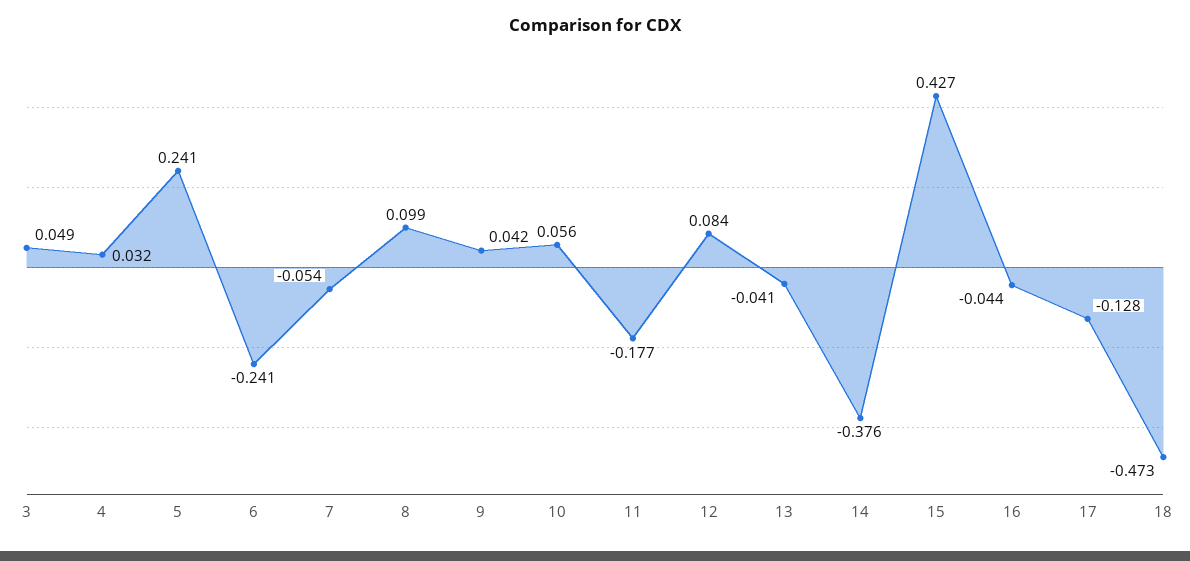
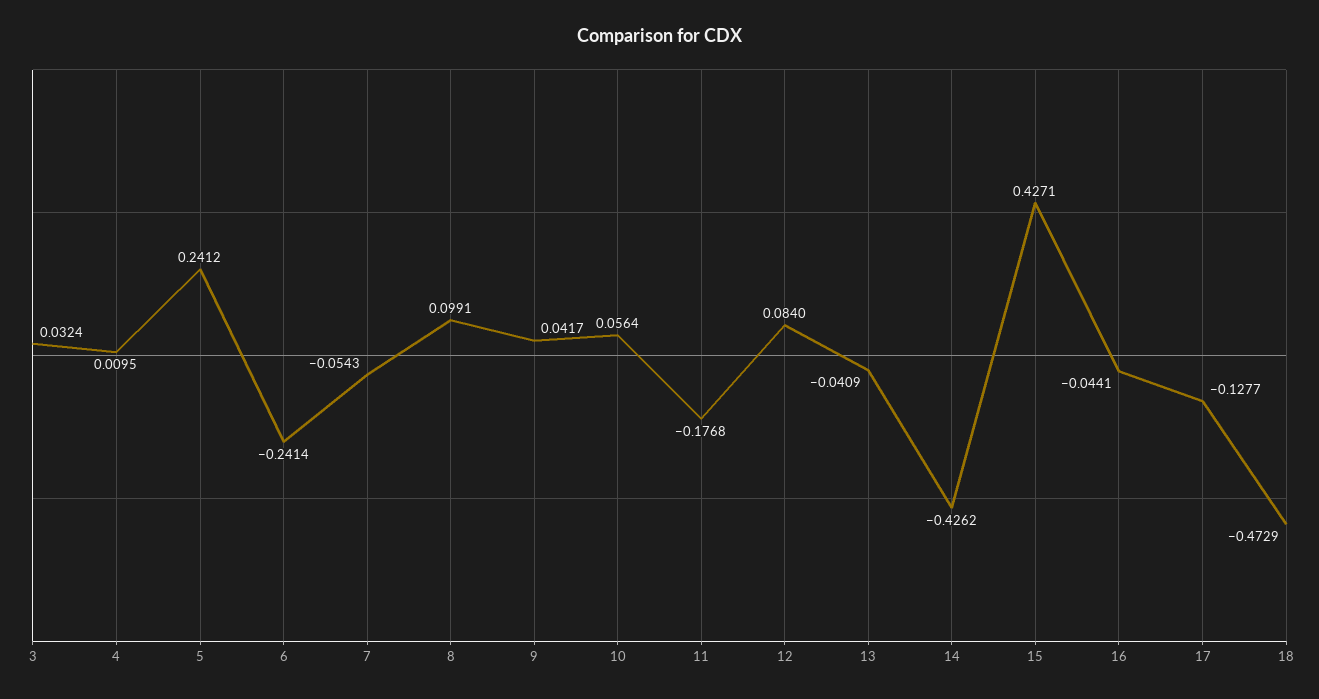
3: 0.049 -> 0.0324
4: 0.032 -> 0.0095
14: -0.376 -> -0.4262

